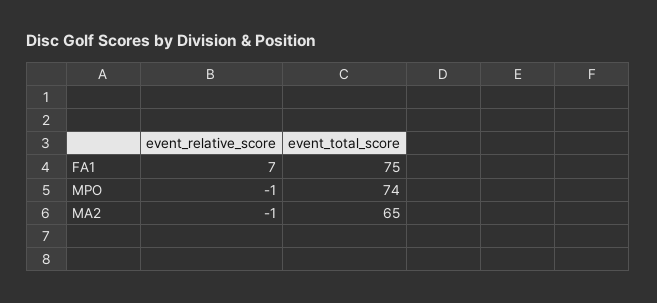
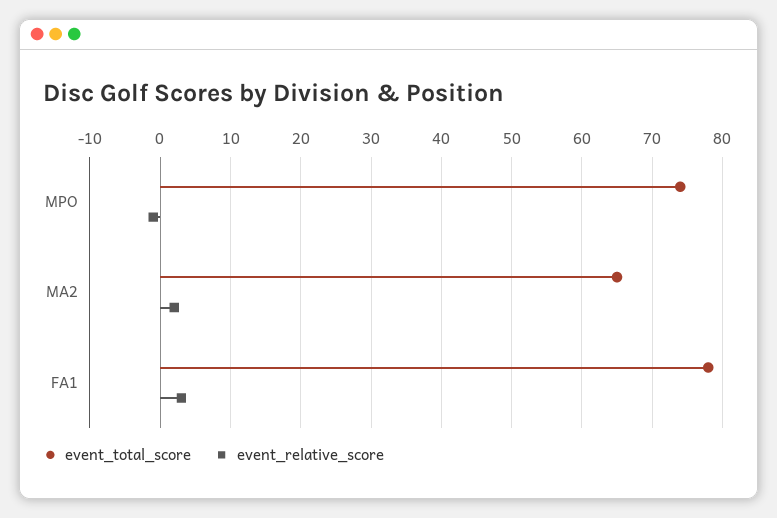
event_relative_score, FA1: 7 -> 3
event_total_score, FA1: 75 -> 78
event_relative_score, MA2: -1 -> 2

